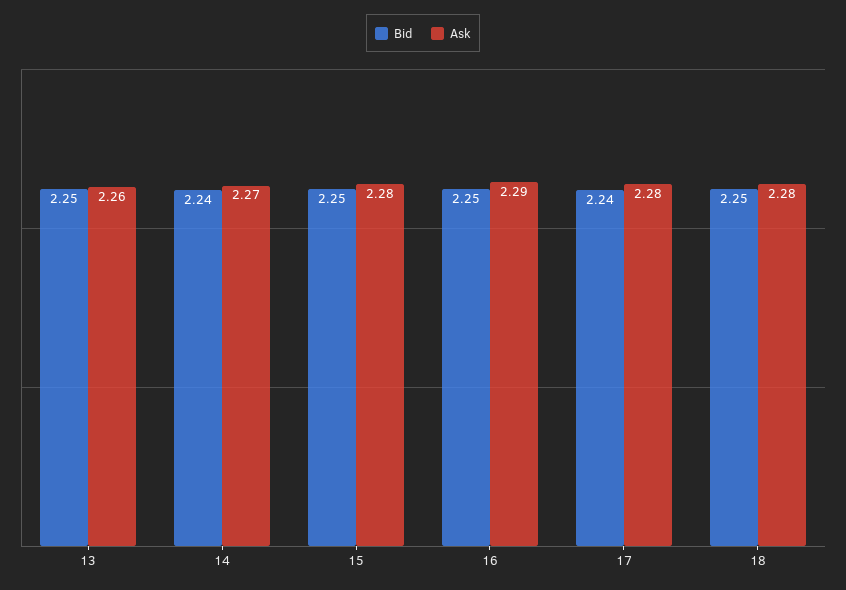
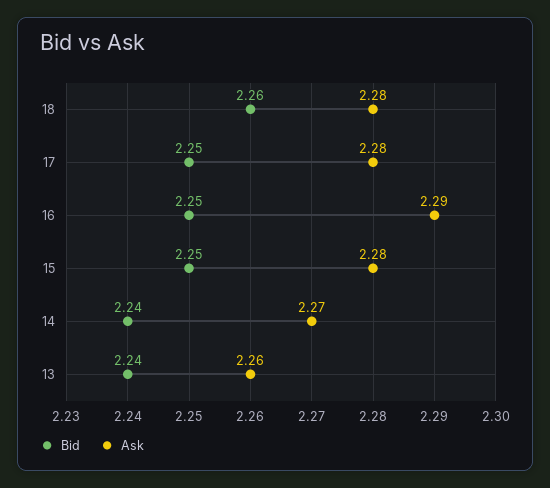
Bid, 13: 2.25 -> 2.24
Bid, 17: 2.24 -> 2.25
Bid, 18: 2.25 -> 2.26

